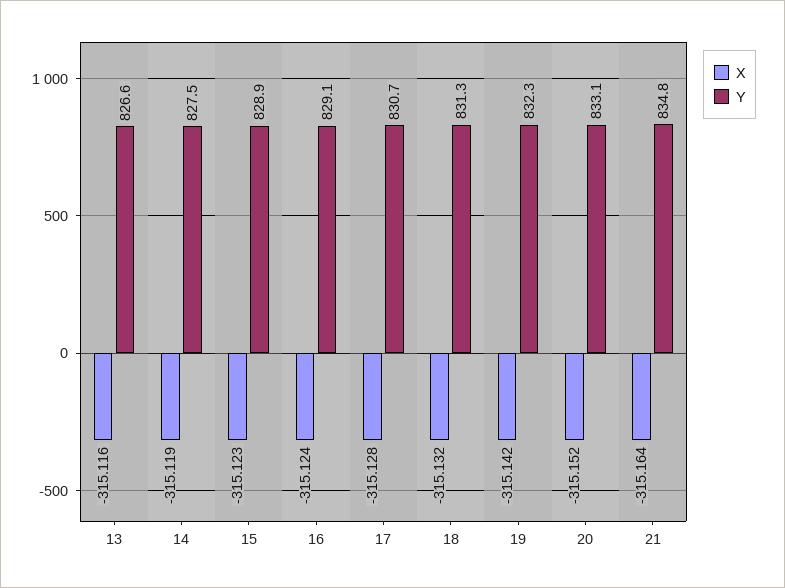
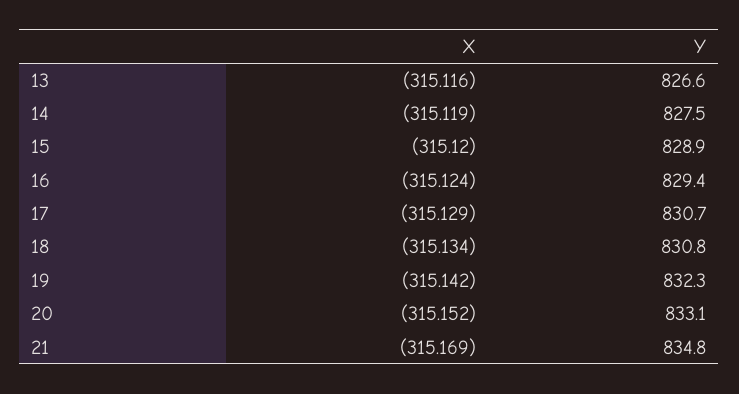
X, 15: -315.123 -> -315.12
Y, 16: 829.1 -> 829.4
X, 17: -315.128 -> -315.129
X, 18: -315.132 -> -315.134
Y, 18: 831.3 -> 830.8
X, 21: -315.164 -> -315.169

